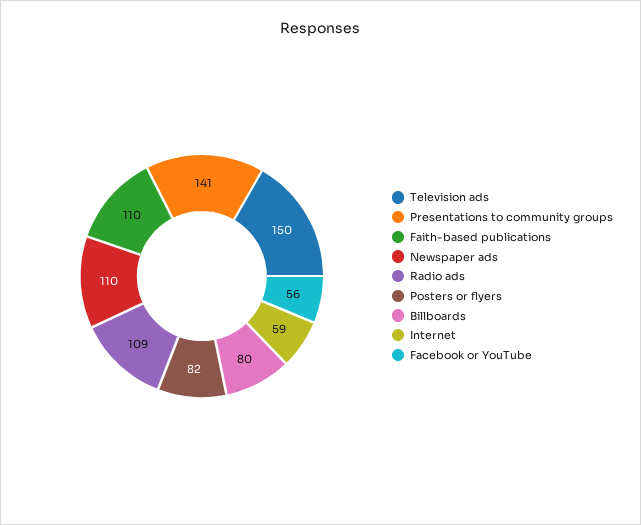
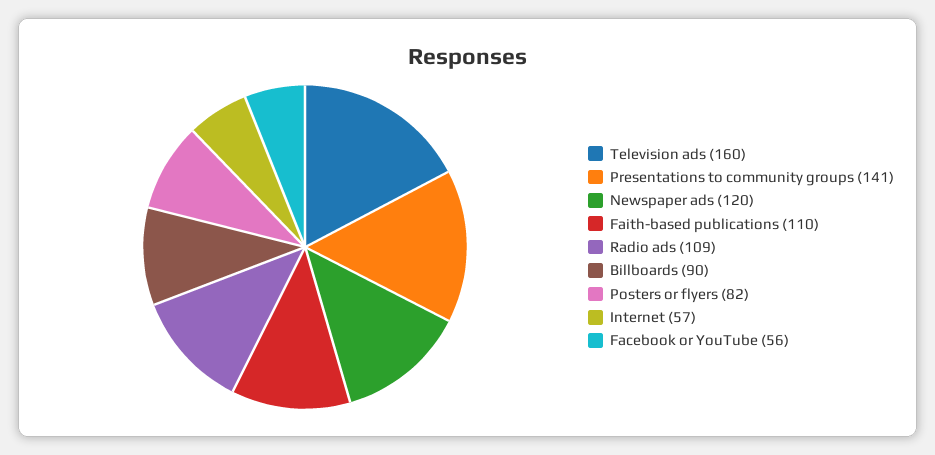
Television ads: 150 -> 160
Newspaper ads: 110 -> 120
Billboards: 80 -> 90
Internet: 59 -> 57

